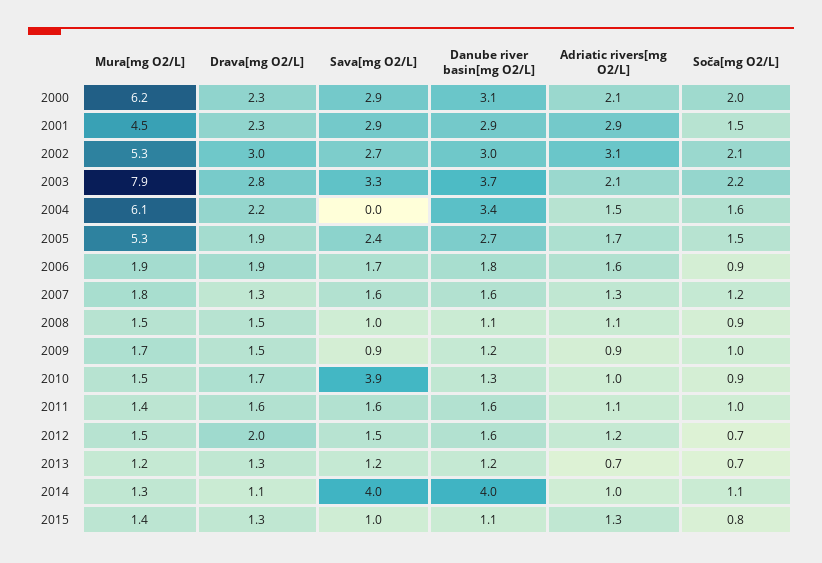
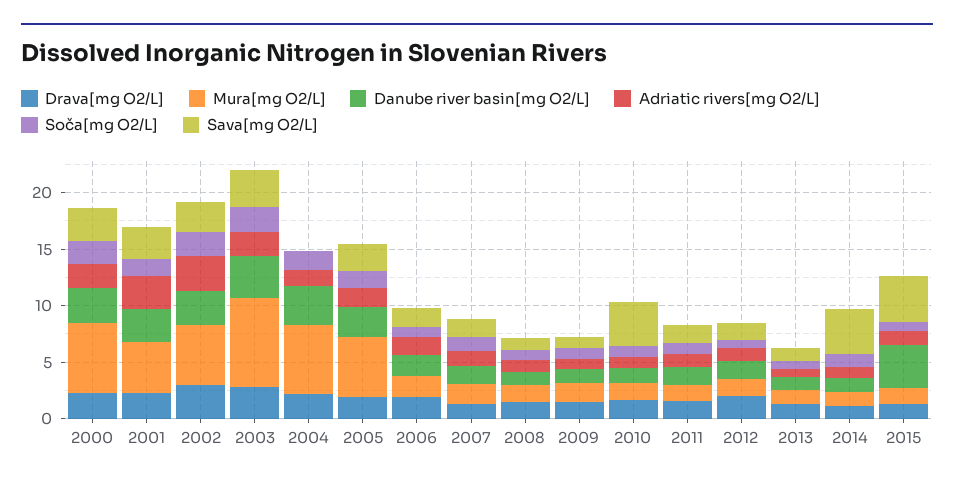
Danube river basin[mg O2/L], 2014: 4 -> 1
Sava[mg O2/L], 2015: 1 -> 4
Danube river basin[mg O2/L], 2015: 1.1 -> 4

